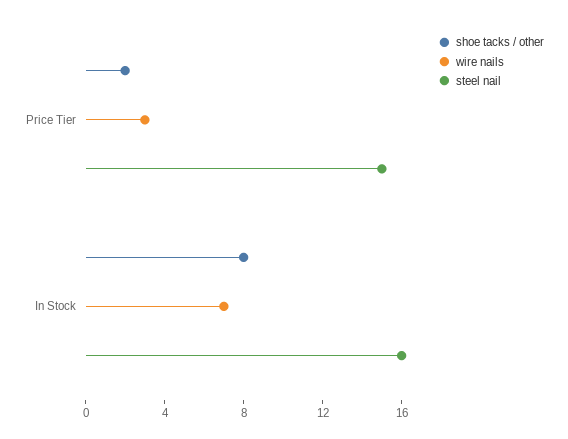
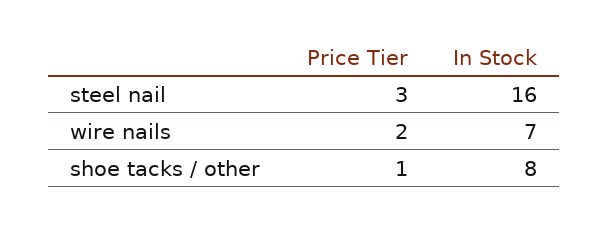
shoe tacks / other, Price Tier: 2 -> 1
wire nails, Price Tier: 3 -> 2
steel nail, Price Tier: 15 -> 3

